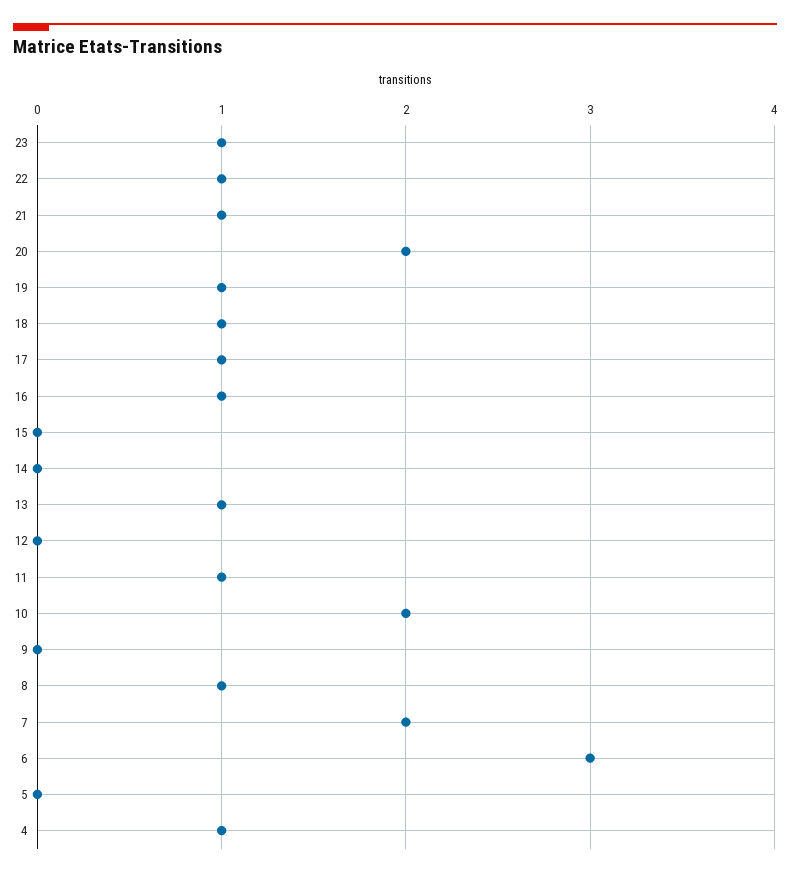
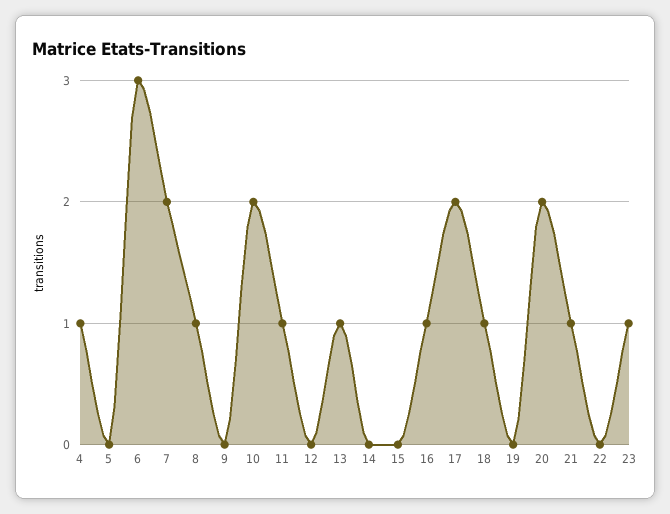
22: 1 -> 0
19: 1 -> 0
17: 1 -> 2

